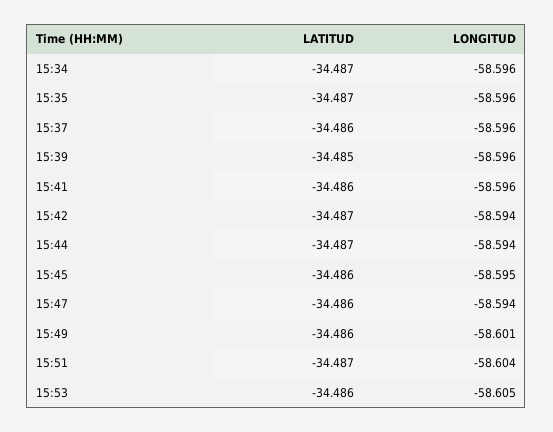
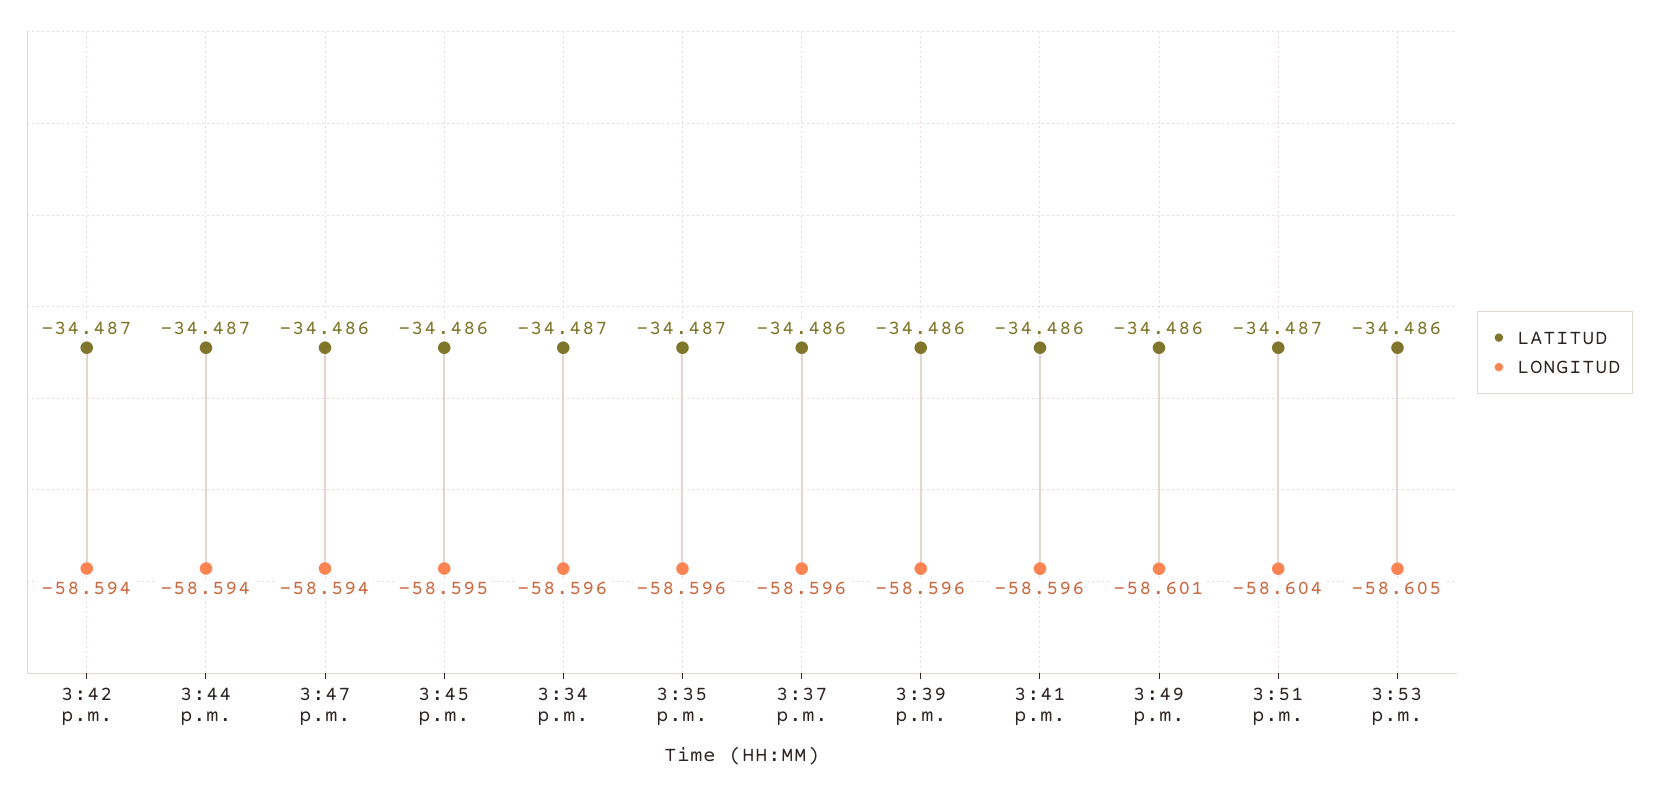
LATITUD, 15:39: -34.485 -> -34.486

